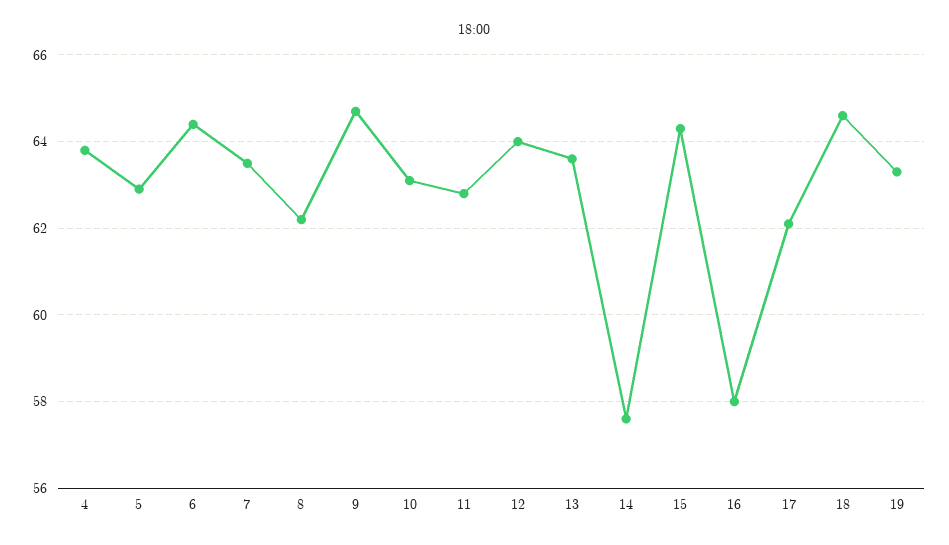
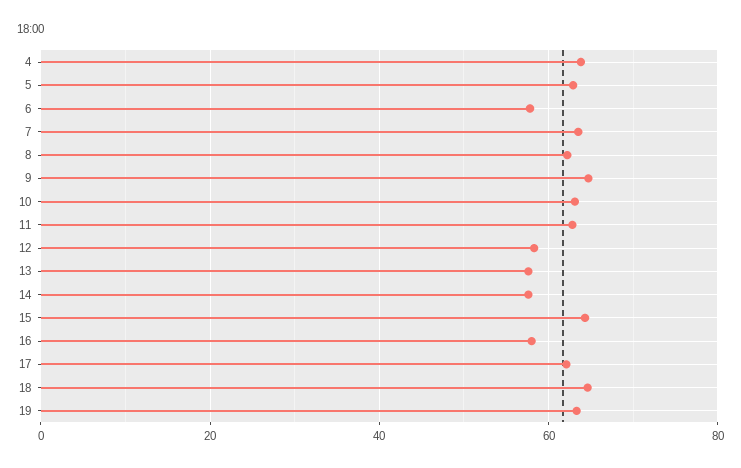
6: 64.5 -> 58
12: 64 -> 58
13: 63.5 -> 58

